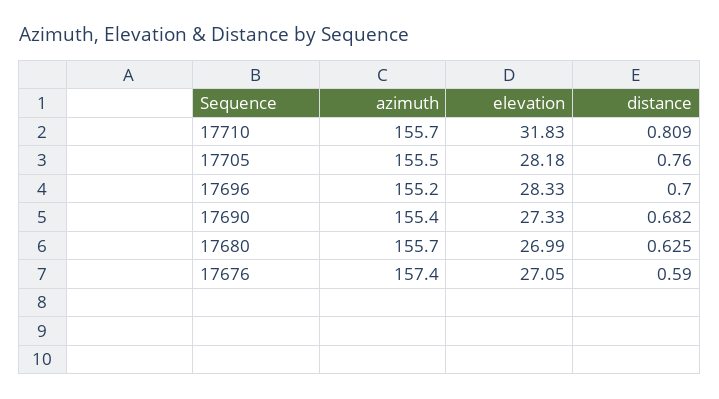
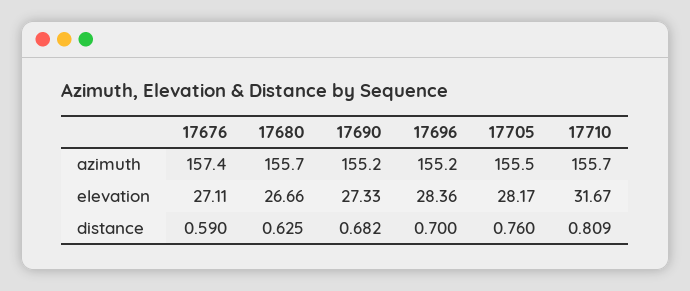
elevation, 17710: 31.83 -> 31.67
elevation, 17705: 28.18 -> 28.17
elevation, 17696: 28.33 -> 28.36
azimuth, 17690: 155.4 -> 155.2
elevation, 17680: 26.99 -> 26.66
elevation, 17676: 27.05 -> 27.11

